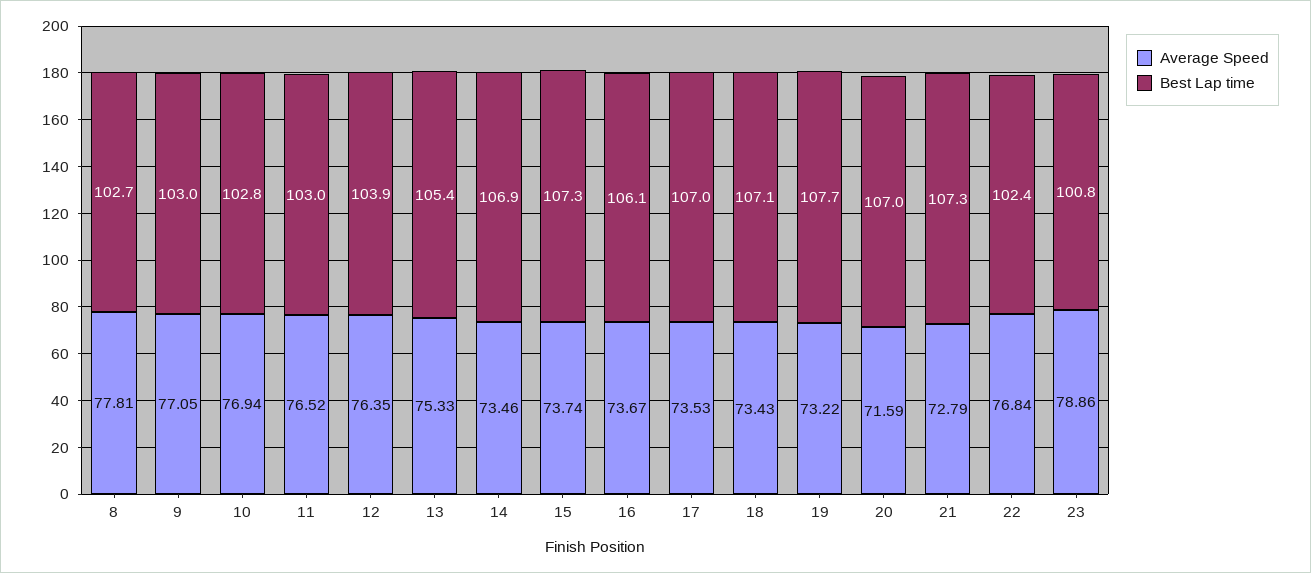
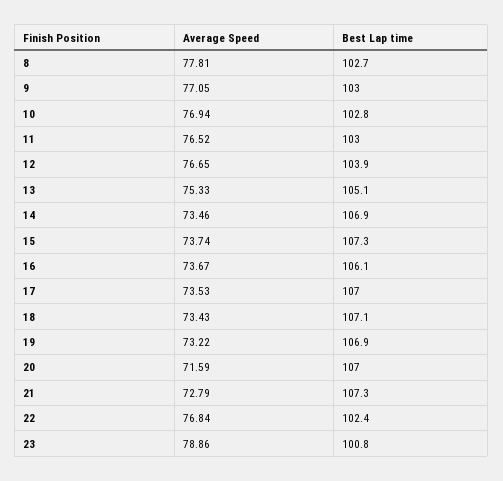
Average Speed, 12: 76.35 -> 76.65
Best Lap time, 13: 105.4 -> 105.1
Best Lap time, 19: 107.7 -> 106.9

